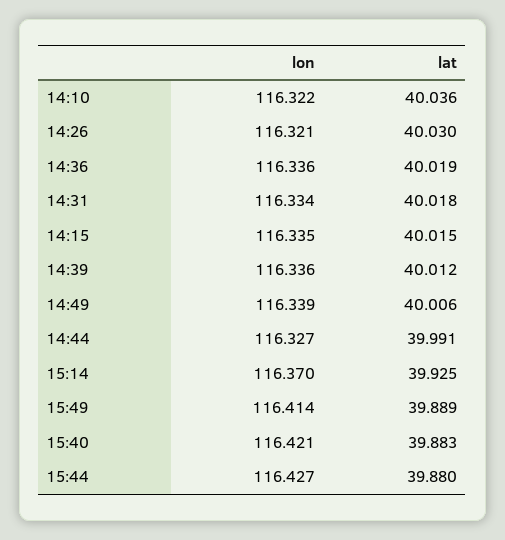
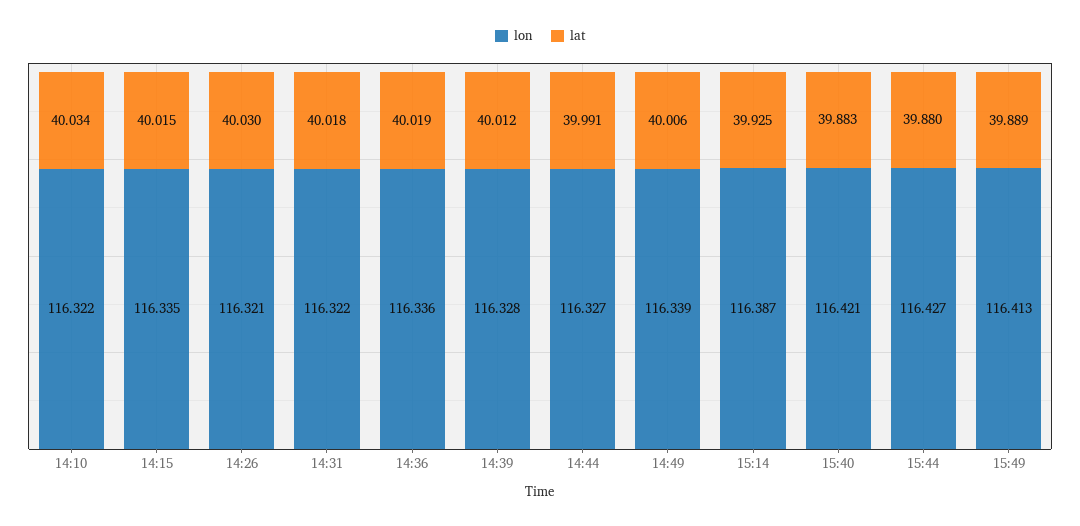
lat, 14:10: 40.036 -> 40.034
lon, 14:31: 116.334 -> 116.322
lon, 14:39: 116.336 -> 116.328
lon, 15:14: 116.37 -> 116.387
lon, 15:49: 116.414 -> 116.413

